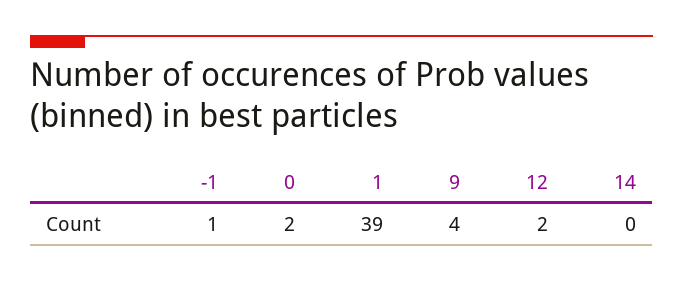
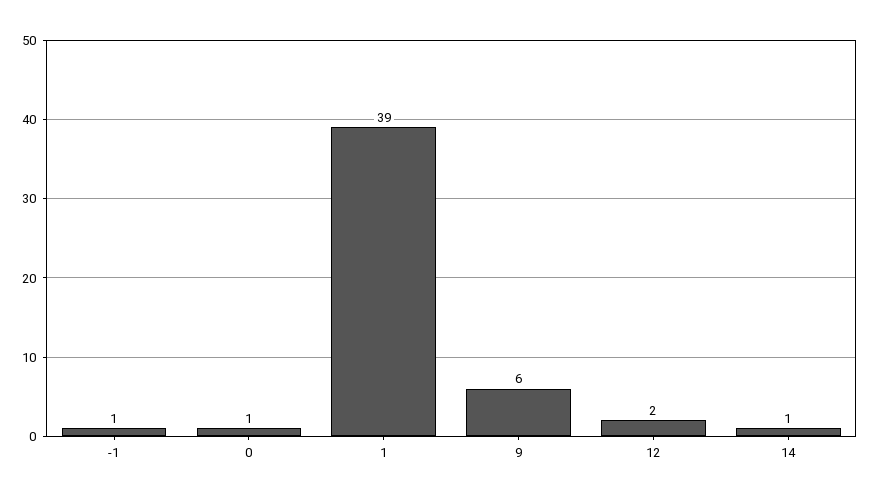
0: 2 -> 1
9: 4 -> 6
14: 0 -> 1

